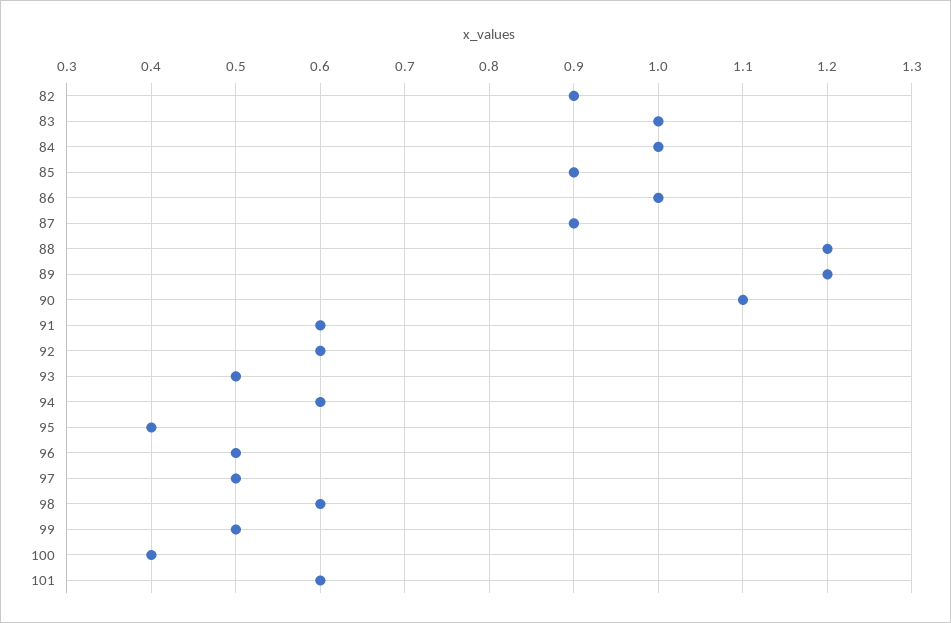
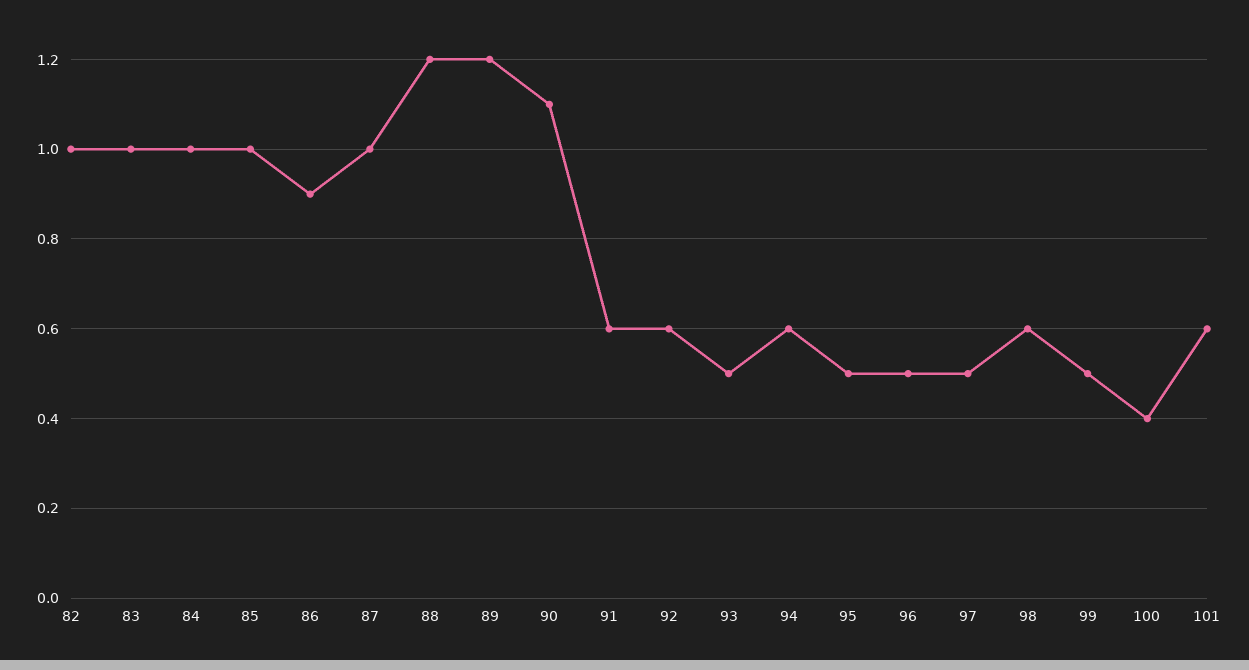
82: 0.9 -> 1
85: 0.9 -> 1
86: 1 -> 0.9
87: 0.9 -> 1
95: 0.4 -> 0.5

